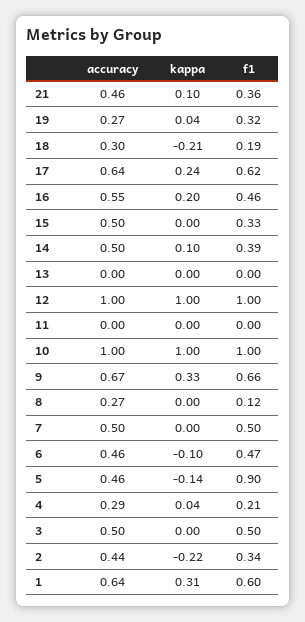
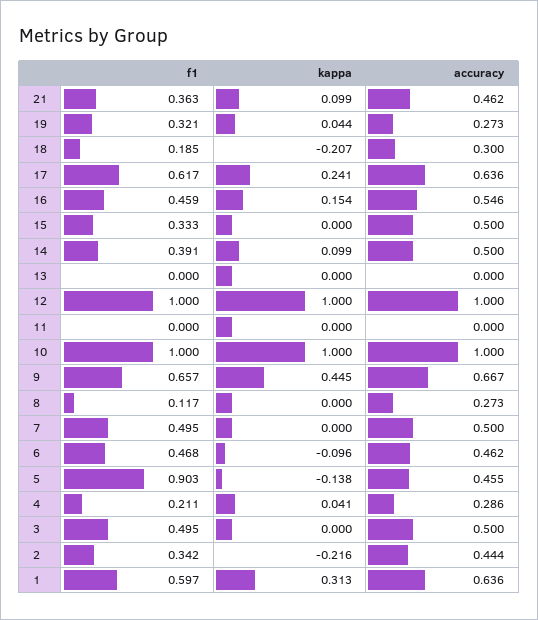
kappa, 16: 0.2 -> 0.154
kappa, 9: 0.33 -> 0.445

